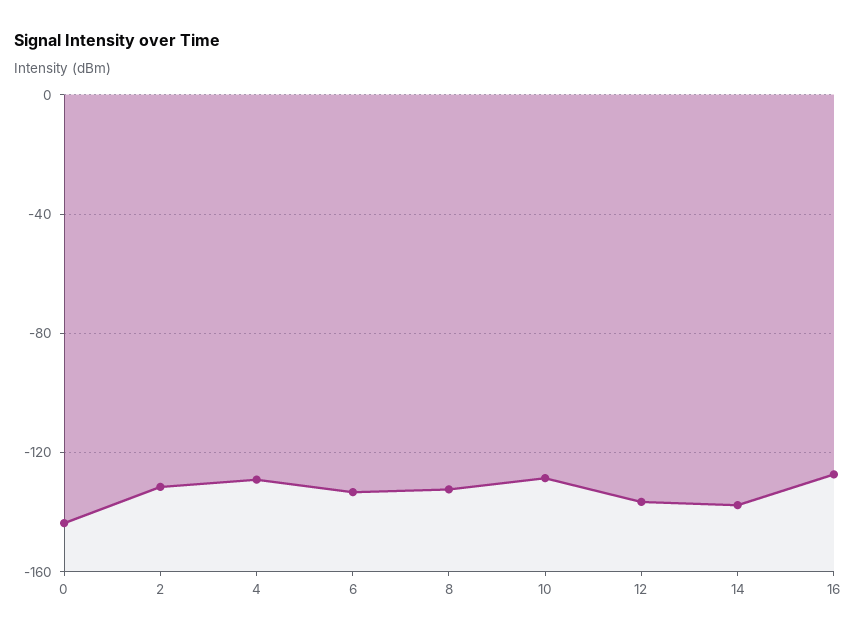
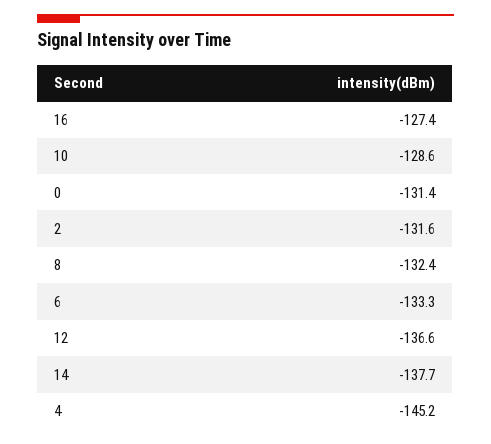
0: -145 -> -131.4
4: -130 -> -145.2

